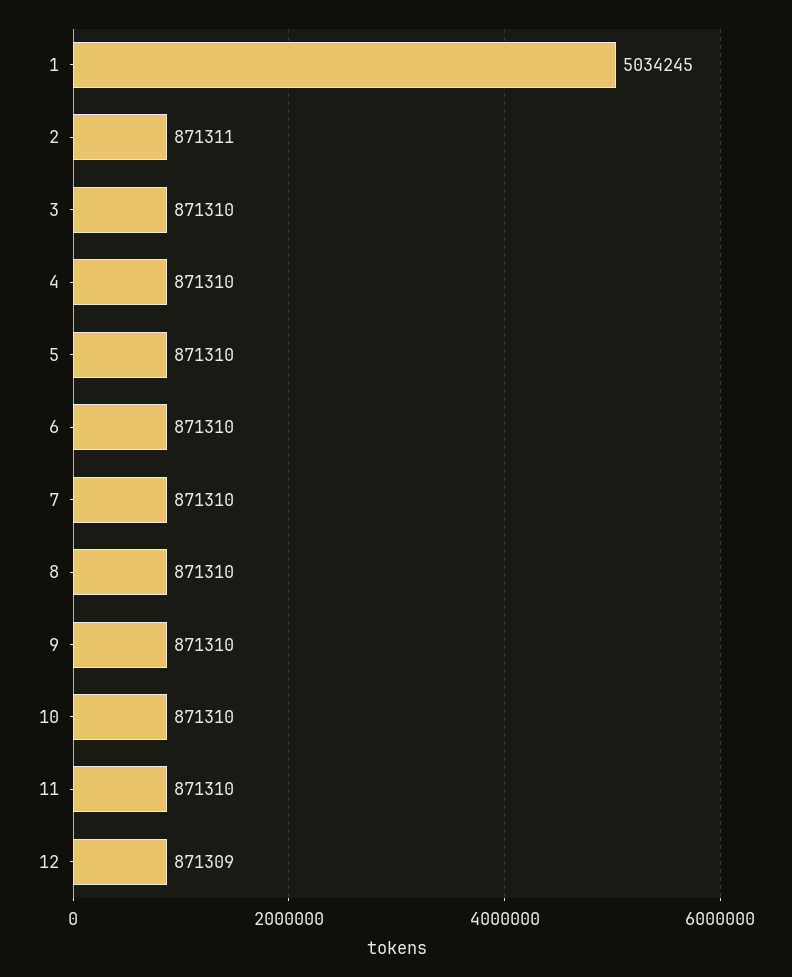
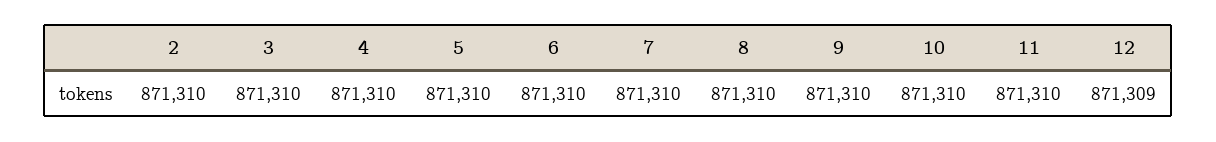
1: 5034245 -> none
2: 871311 -> 871310

